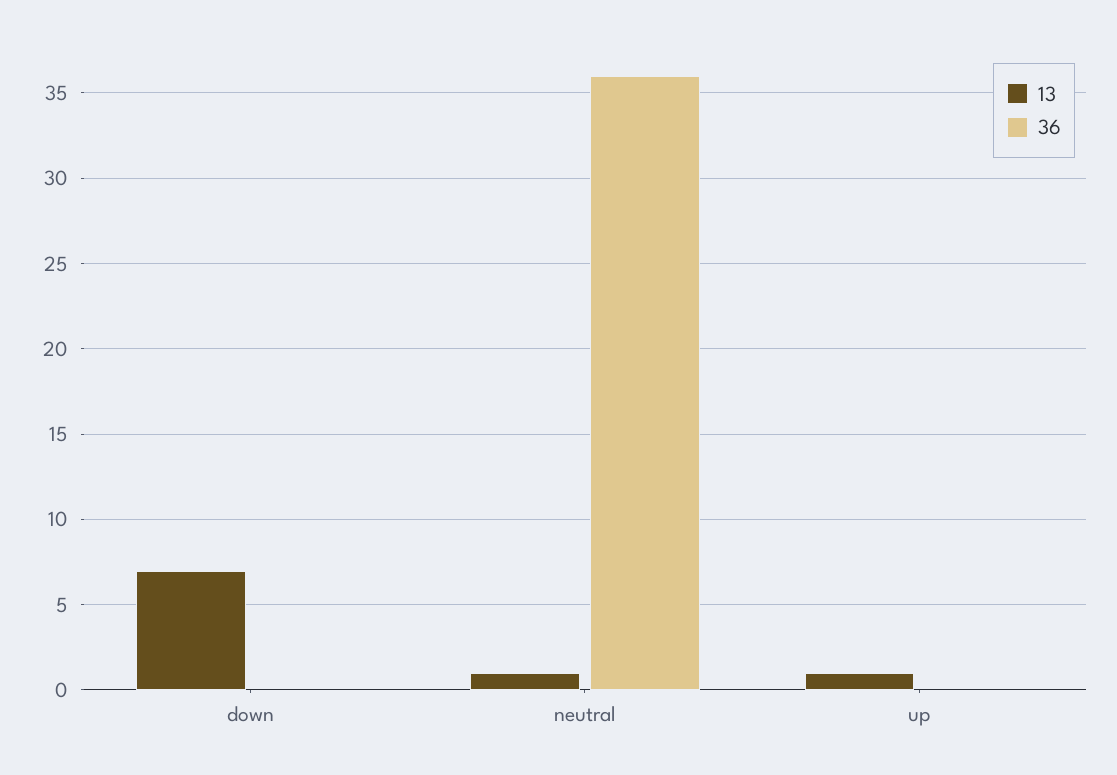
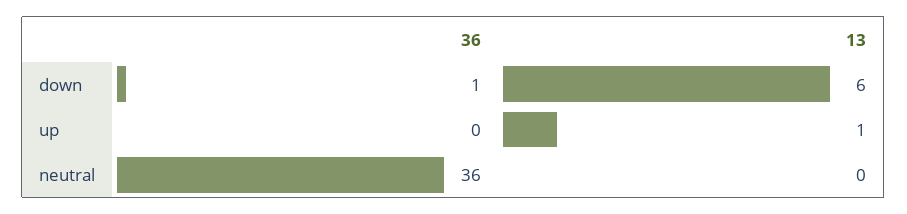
13, down: 7 -> 6
36, down: 0 -> 1
13, neutral: 1 -> 0

